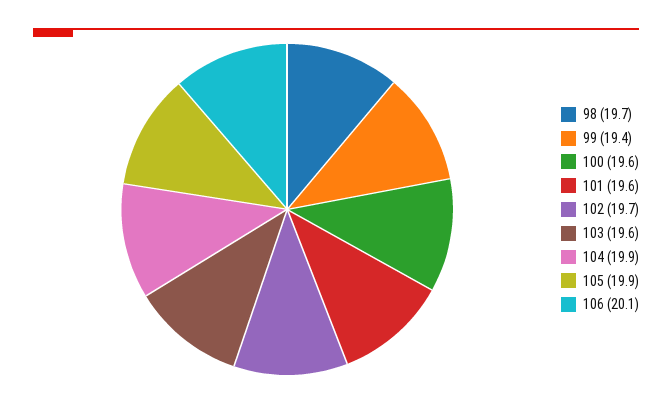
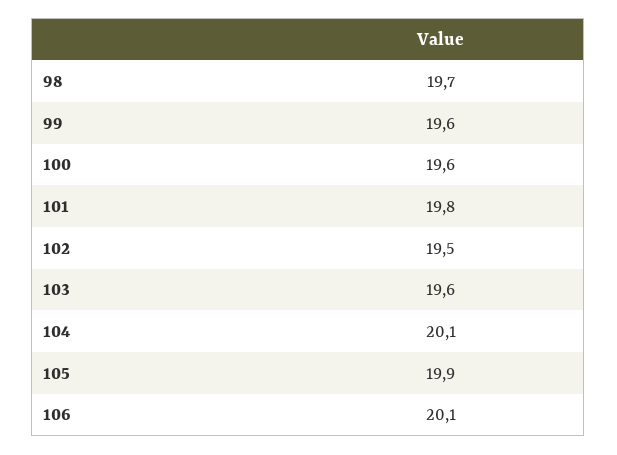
99: 19.4 -> 19.6
101: 19.6 -> 19.8
102: 19.7 -> 19.5
104: 19.9 -> 20.1

